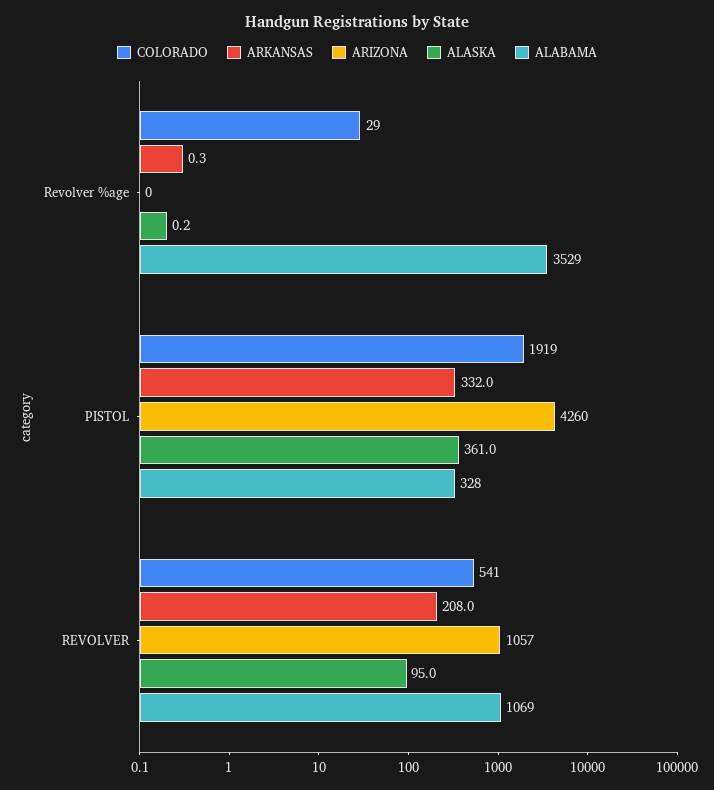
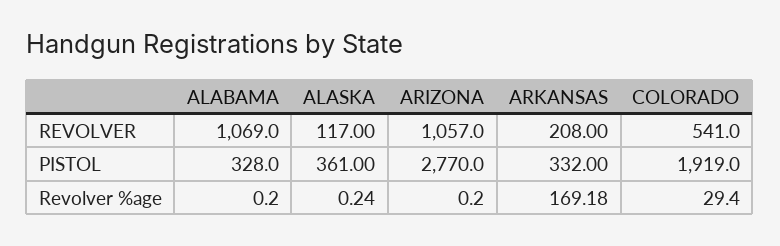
ARKANSAS, Revolver %age: 0.3 -> 169.18
ALABAMA, Revolver %age: 3529 -> 0.2
ARIZONA, PISTOL: 4260 -> 2770
ALASKA, REVOLVER: 95 -> 117

